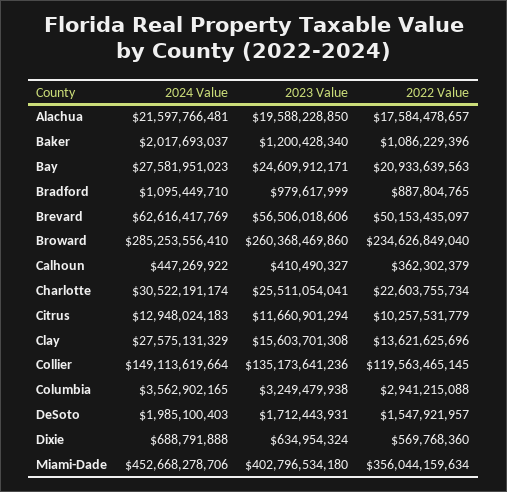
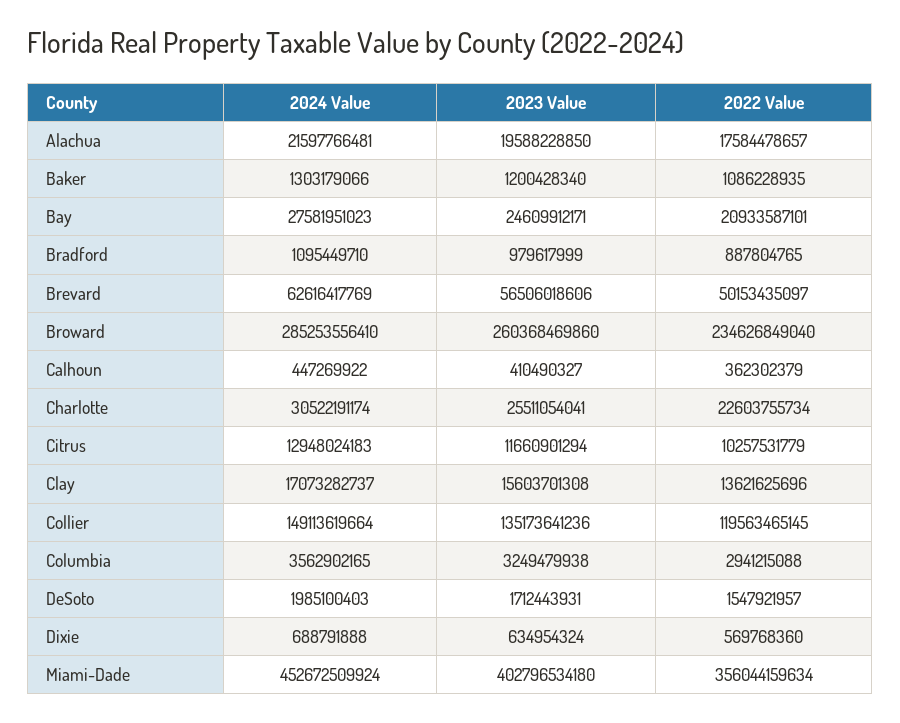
2024 Value, Baker: 2017693037 -> 1303179066
2022 Value, Baker: 1086229396 -> 1086228935
2022 Value, Bay: 20933639563 -> 20933587101
2024 Value, Clay: 27575131329 -> 17073282737
2024 Value, Miami-Dade: 452668278706 -> 452672509924

